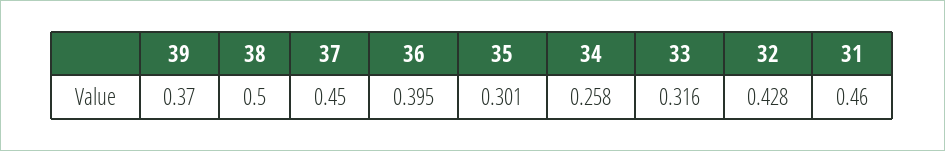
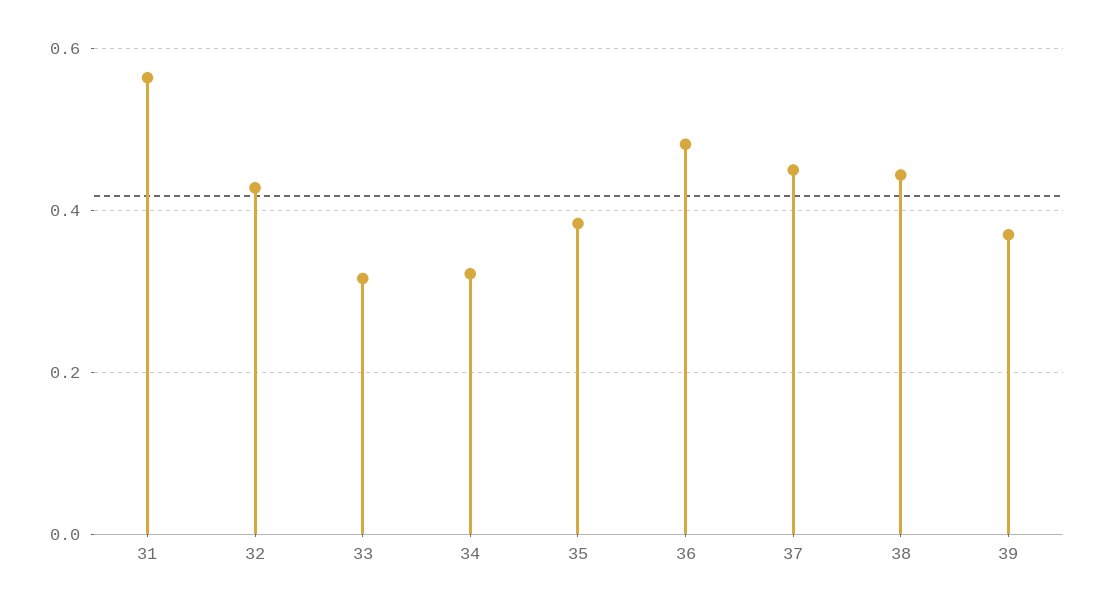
38: 0.5 -> 0.44
36: 0.395 -> 0.48
35: 0.301 -> 0.38
34: 0.258 -> 0.32
31: 0.46 -> 0.56

